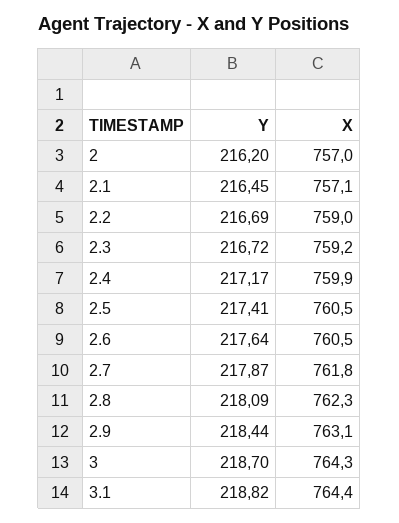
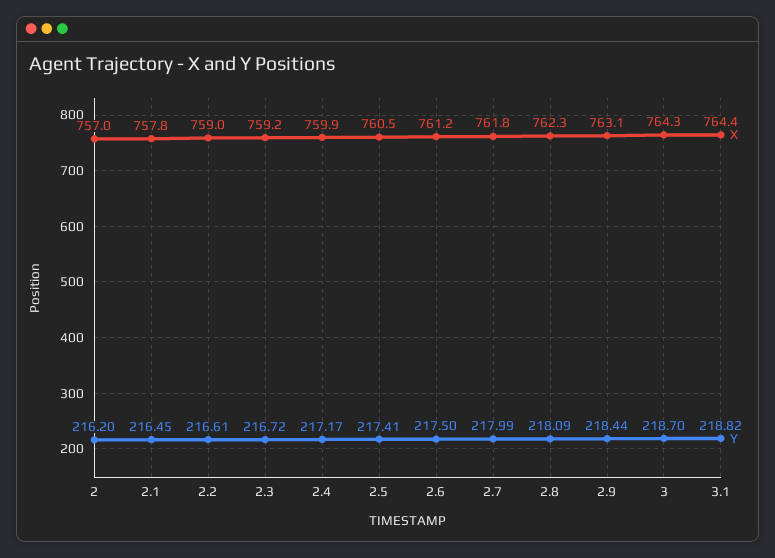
X, 2.1: 757.1 -> 757.8
Y, 2.2: 216.69 -> 216.61
Y, 2.6: 217.64 -> 217.5
X, 2.6: 760.5 -> 761.2
Y, 2.7: 217.87 -> 217.99

